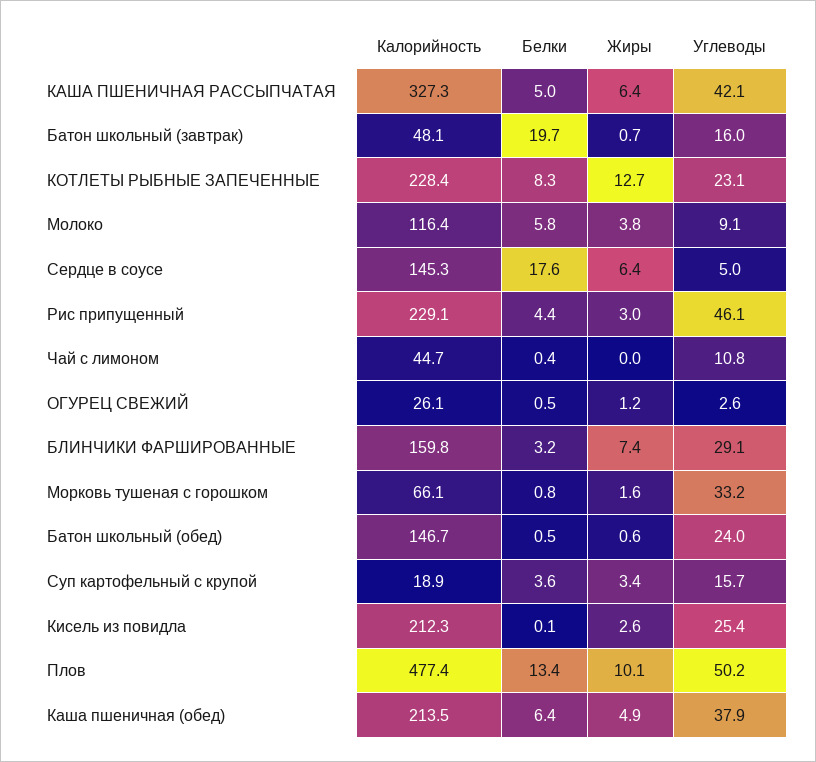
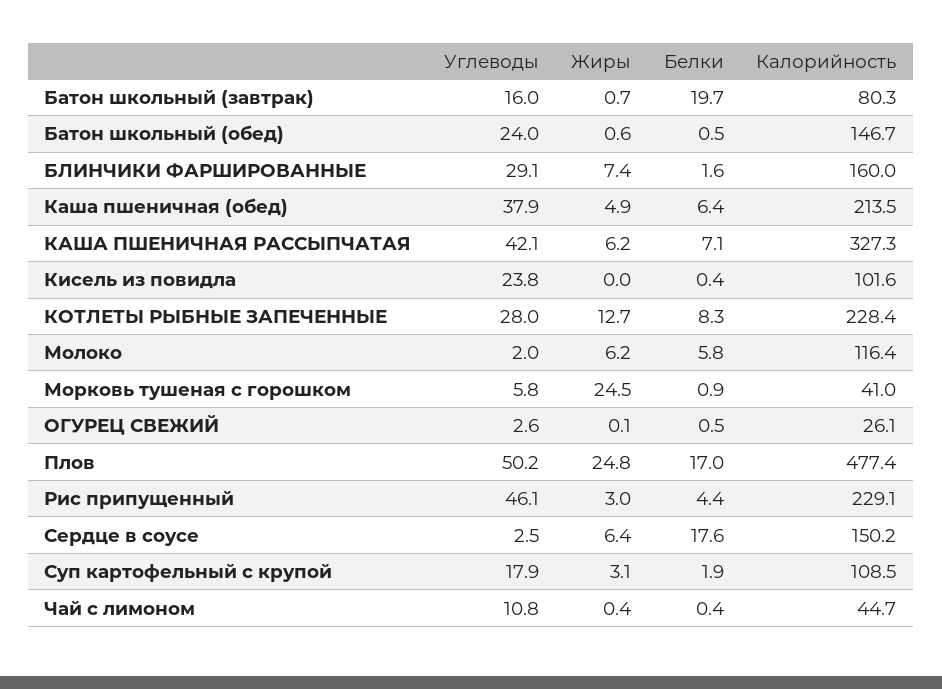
Белки, КАША ПШЕНИЧНАЯ РАССЫПЧАТАЯ: 5 -> 7.1
Жиры, КАША ПШЕНИЧНАЯ РАССЫПЧАТАЯ: 6.4 -> 6.2
Калорийность, Батон школьный (завтрак): 48.1 -> 80.3
Углеводы, КОТЛЕТЫ РЫБНЫЕ ЗАПЕЧЕННЫЕ: 23.1 -> 28
Жиры, Молоко: 3.8 -> 6.2
Углеводы, Молоко: 9.1 -> 2
Калорийность, Сердце в соусе: 145.3 -> 150.2
Углеводы, Сердце в соусе: 5 -> 2.5
Жиры, Чай с лимоном: 0 -> 0.4
Жиры, ОГУРЕЦ СВЕЖИЙ: 1.2 -> 0.1
Калорийность, БЛИНЧИКИ ФАРШИРОВАННЫЕ: 159.8 -> 160
Белки, БЛИНЧИКИ ФАРШИРОВАННЫЕ: 3.2 -> 1.6
Калорийность, Морковь тушеная с горошком: 66.1 -> 41
Белки, Морковь тушеная с горошком: 0.8 -> 0.9
Жиры, Морковь тушеная с горошком: 1.6 -> 24.5
Углеводы, Морковь тушеная с горошком: 33.2 -> 5.8
Калорийность, Суп картофельный с крупой: 18.9 -> 108.5
Белки, Суп картофельный с крупой: 3.6 -> 1.9
Жиры, Суп картофельный с крупой: 3.4 -> 3.1
Углеводы, Суп картофельный с крупой: 15.7 -> 17.9
Калорийность, Кисель из повидла: 212.3 -> 101.6
Белки, Кисель из повидла: 0.1 -> 0.4
Жиры, Кисель из повидла: 2.6 -> 0
Углеводы, Кисель из повидла: 25.4 -> 23.8
Белки, Плов: 13.4 -> 17
Жиры, Плов: 10.1 -> 24.8

